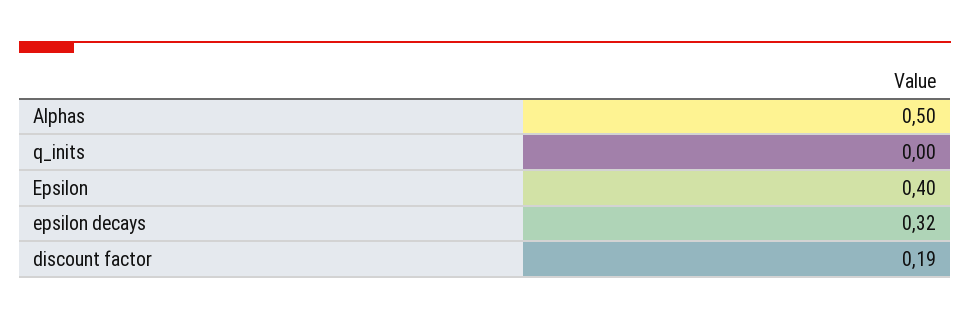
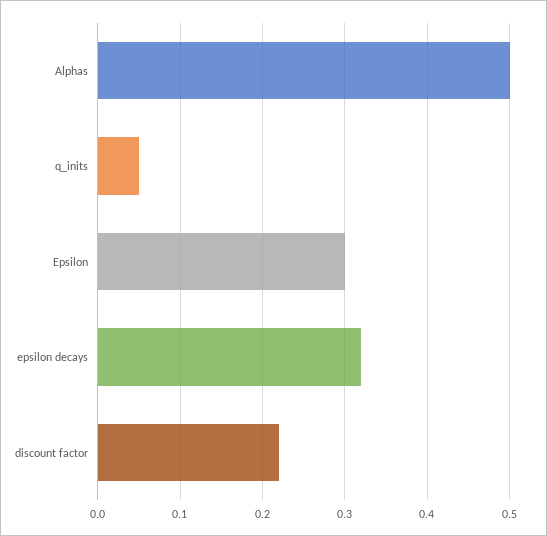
q_inits: 0 -> 0.05
Epsilon: 0.4 -> 0.3
discount factor: 0.19 -> 0.22

